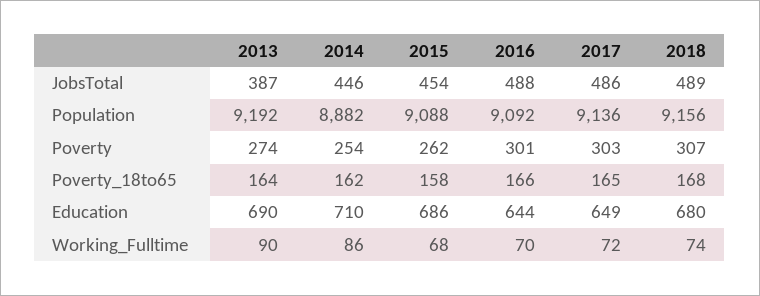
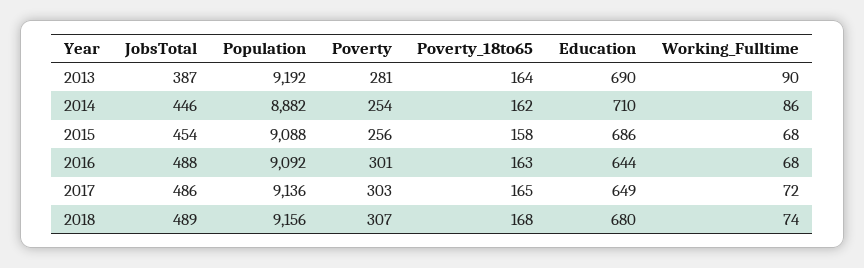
2013, Poverty: 274 -> 281
2015, Poverty: 262 -> 256
2016, Poverty_18to65: 166 -> 163
2016, Working_Fulltime: 70 -> 68

